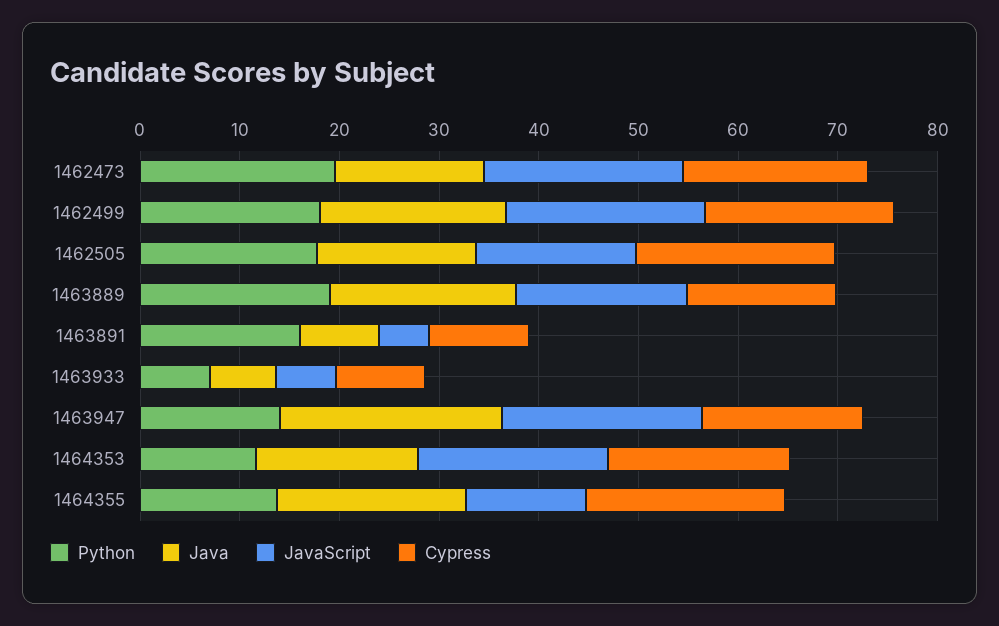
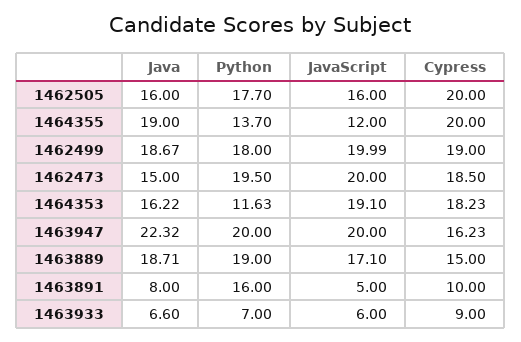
Python, 1463947: 14 -> 20

